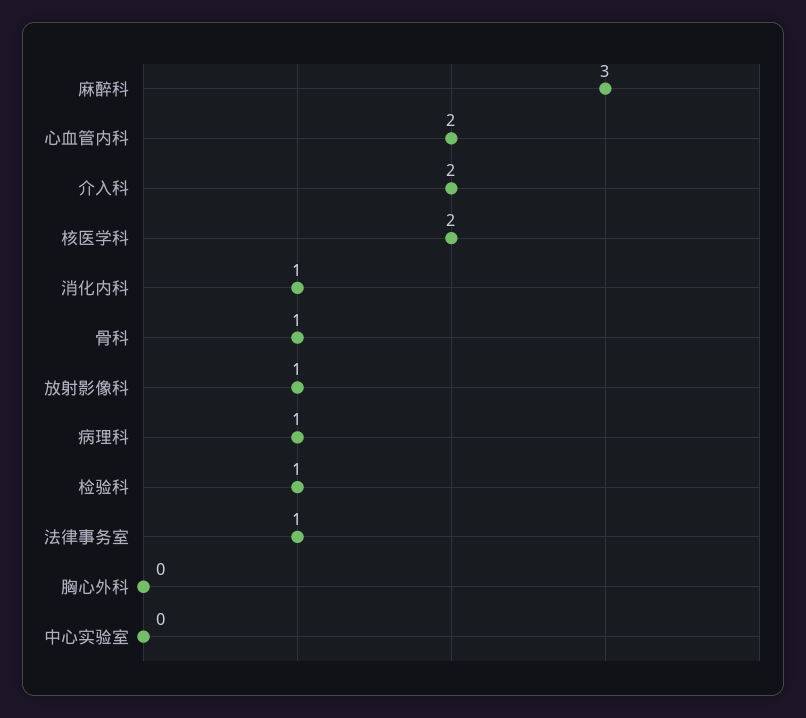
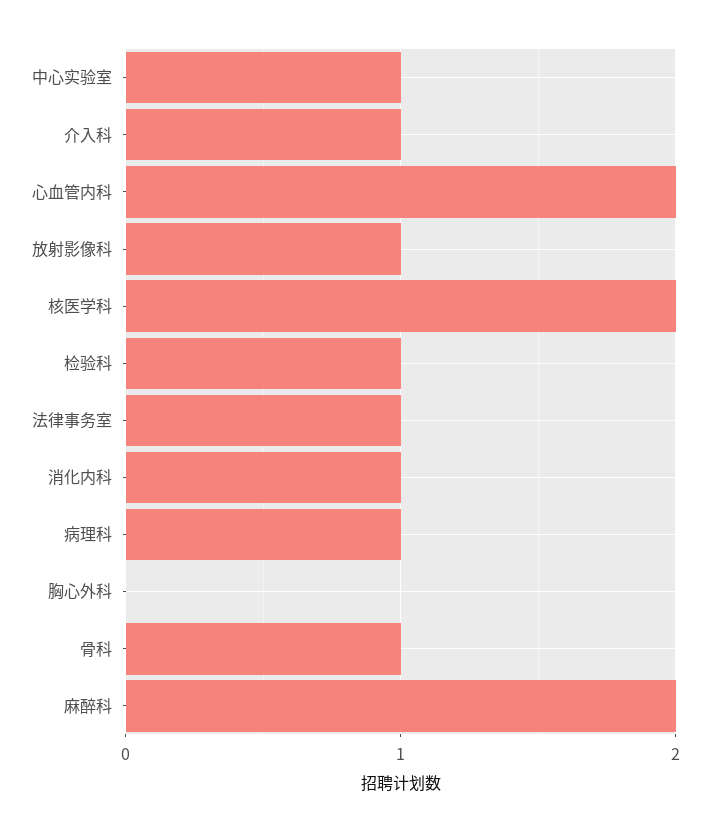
麻醉科: 3 -> 2
介入科: 2 -> 1
中心实验室: 0 -> 1

